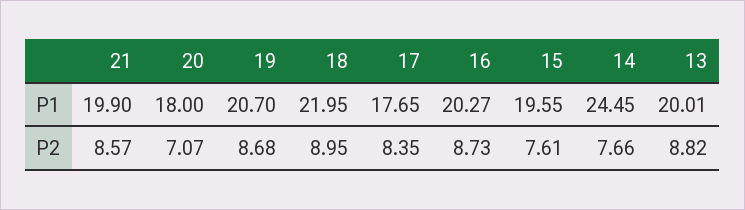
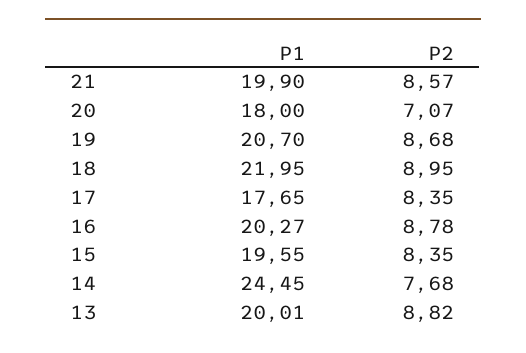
16, P2: 8.73 -> 8.78
15, P2: 7.61 -> 8.35
14, P2: 7.66 -> 7.68

